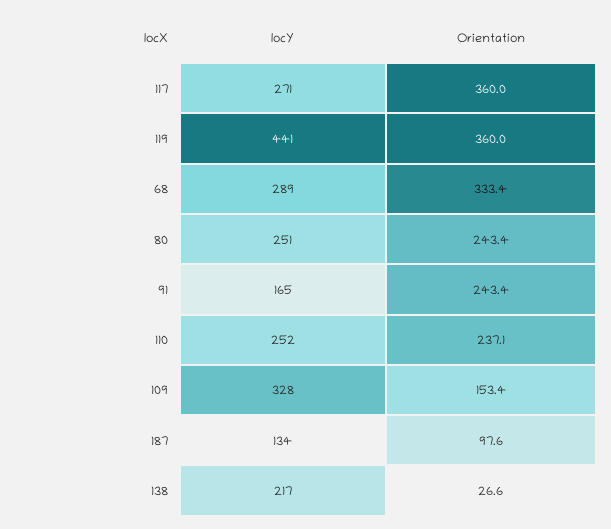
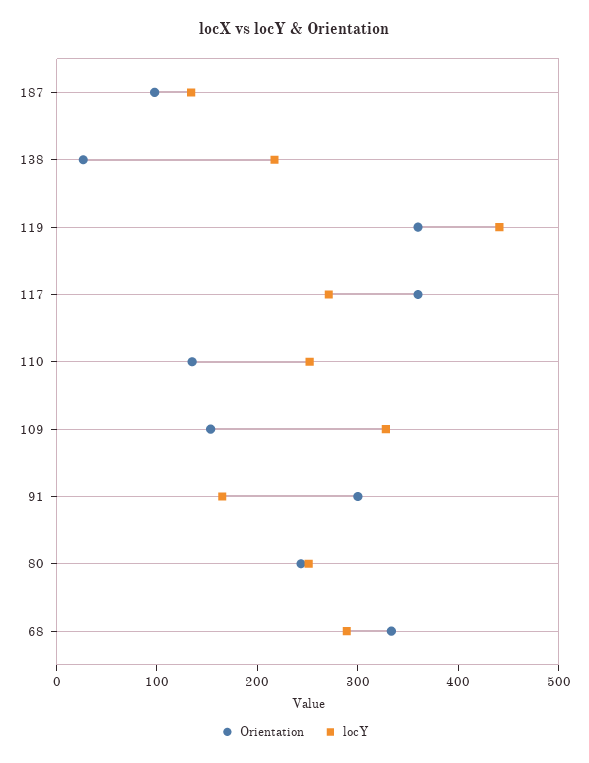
Orientation, 91: 243.4 -> 300
Orientation, 110: 237.1 -> 140

